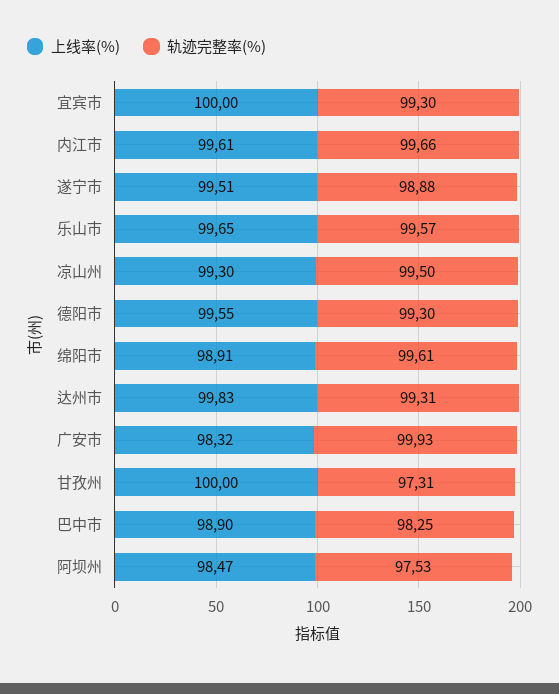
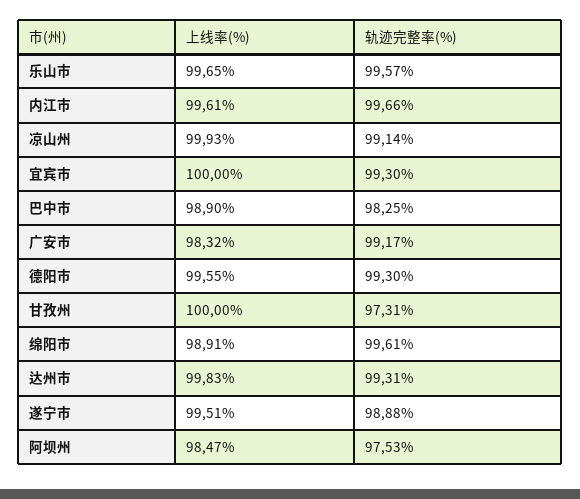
上线率(%), 凉山州: 99.3 -> 99.93
轨迹完整率(%), 凉山州: 99.5 -> 99.14
轨迹完整率(%), 广安市: 99.93 -> 99.17

